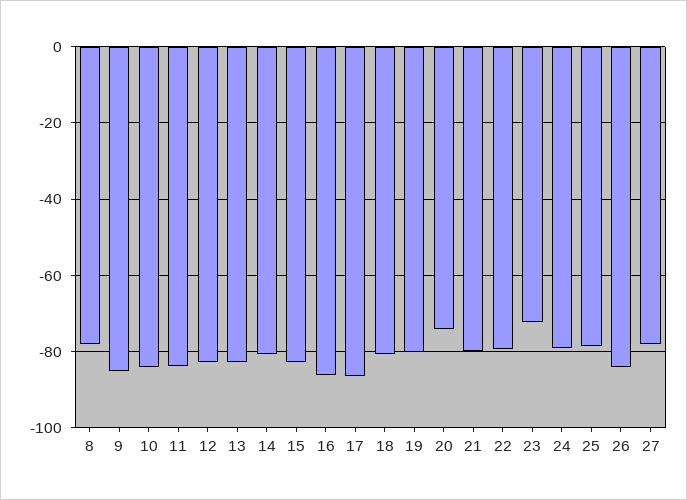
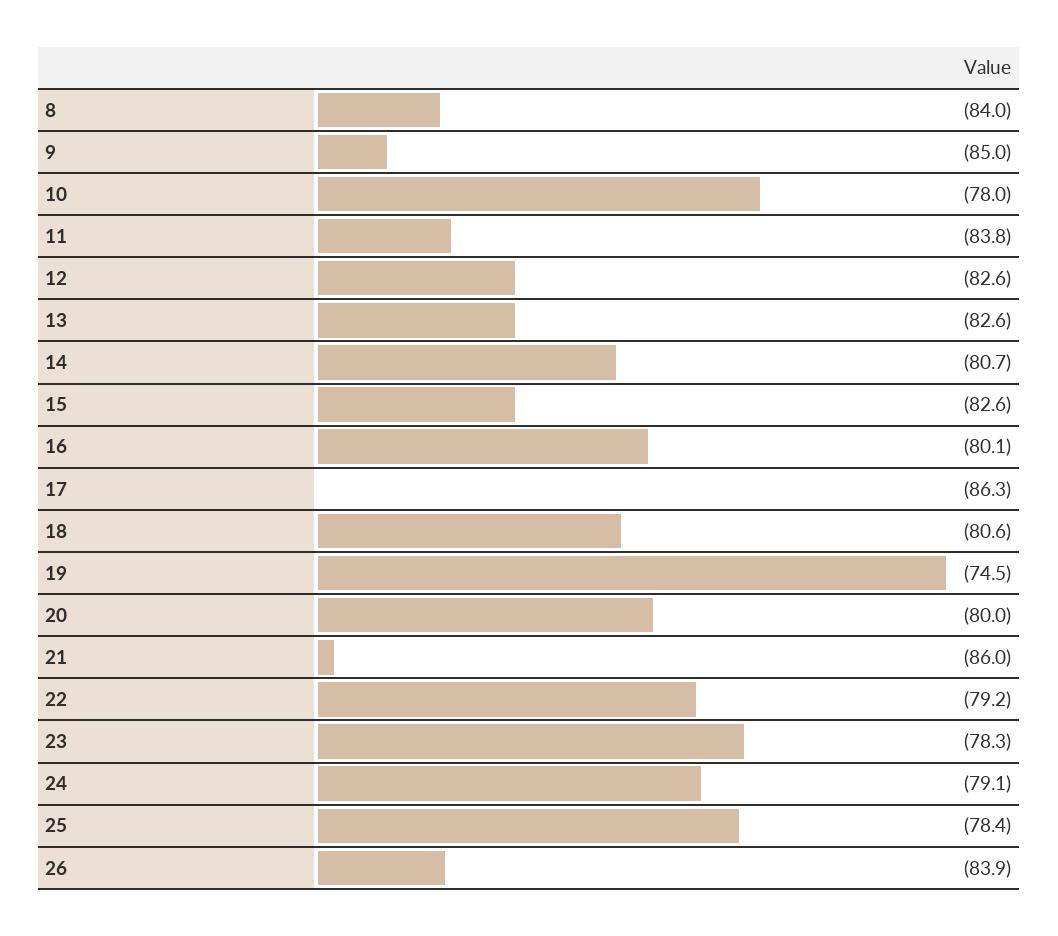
8: -78 -> -84
10: -84 -> -78
16: -86 -> -80.1
19: -80 -> -74.5
20: -74 -> -80
21: -80 -> -86
23: -72 -> -78.3
27: -78 -> none

